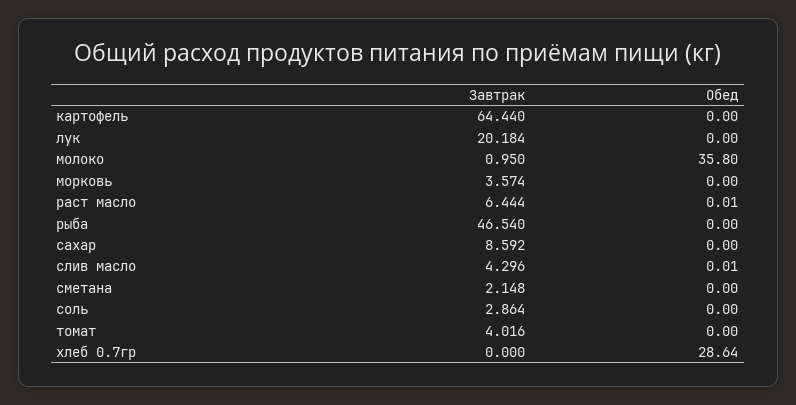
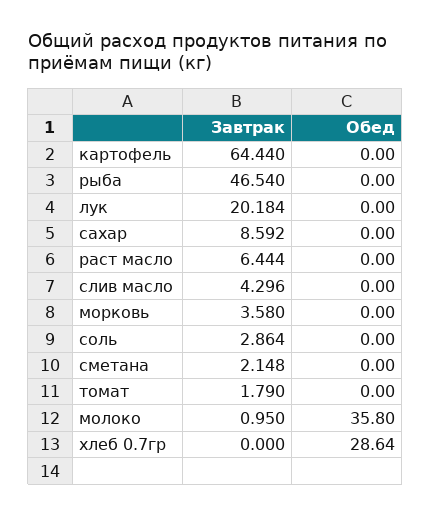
Завтрак, морковь: 3.574 -> 3.58
Обед, раст масло: 0.01 -> 0
Обед, слив масло: 0.01 -> 0
Завтрак, томат: 4.016 -> 1.79

